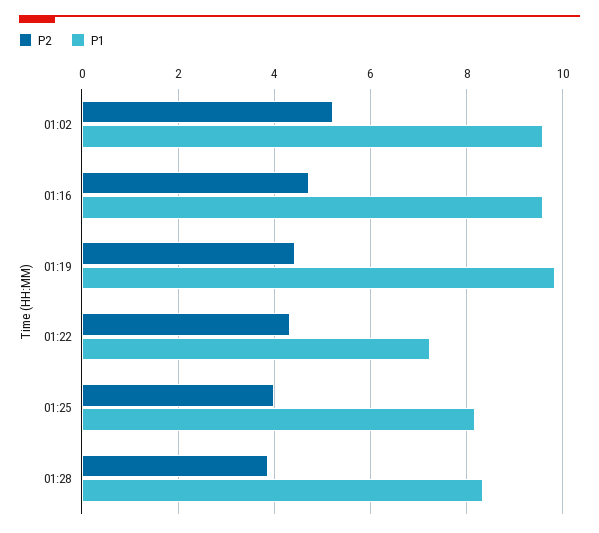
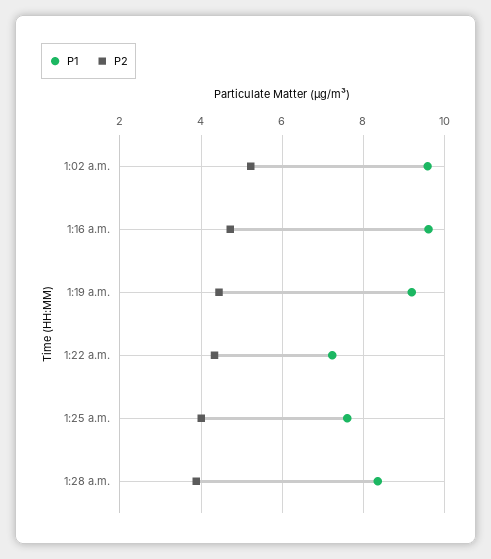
P1, 01:19: 9.8 -> 9.2
P1, 01:25: 8.2 -> 7.6

